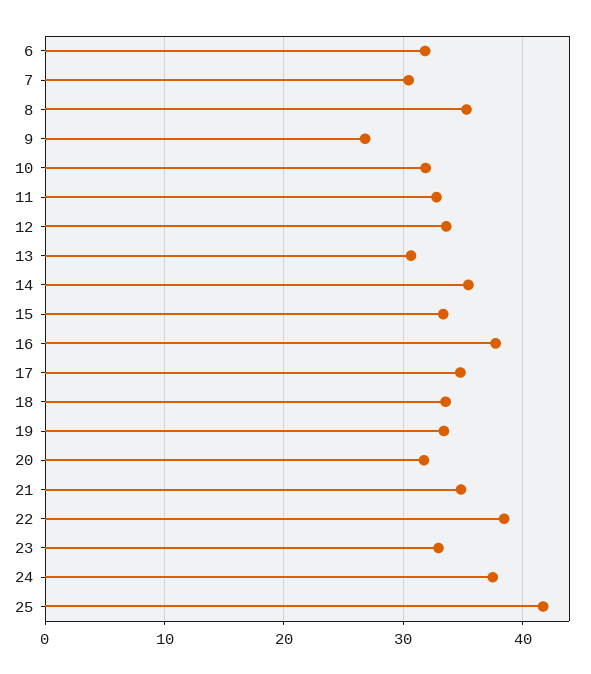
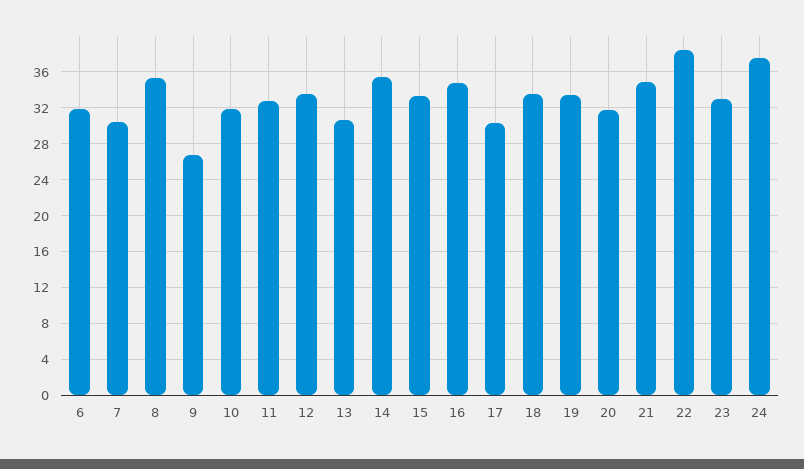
16: 38 -> 35
17: 35 -> 30
25: 42 -> none

